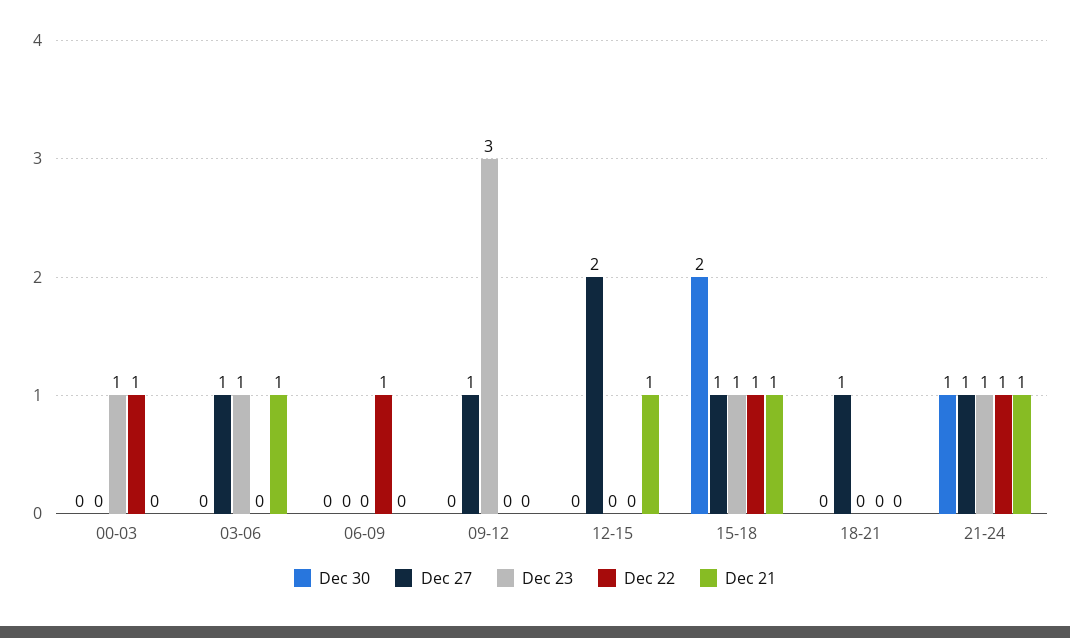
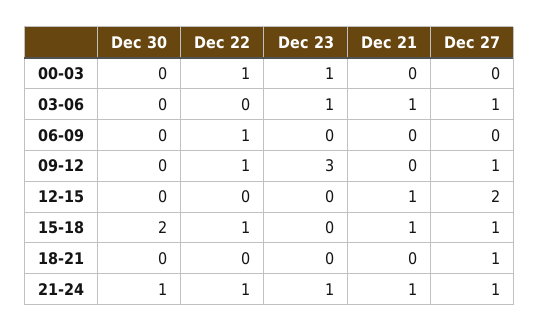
Dec 22, 09-12: 0 -> 1
Dec 23, 15-18: 1 -> 0

